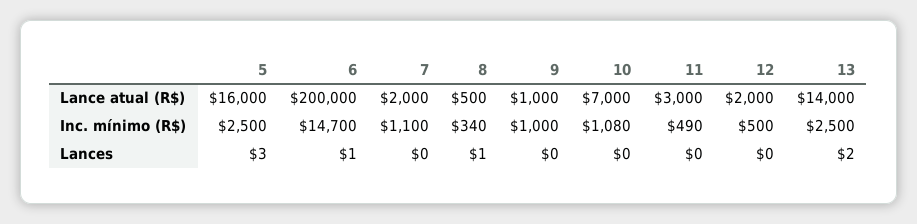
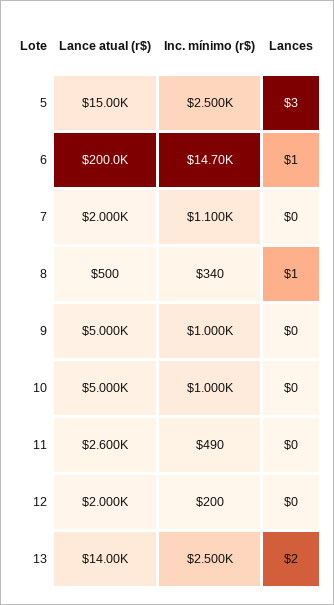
5, Lance atual (R$): 16000 -> 15000
9, Lance atual (R$): 1000 -> 5000
10, Lance atual (R$): 7000 -> 5000
11, Lance atual (R$): 3000 -> 2600
10, Inc. mínimo (R$): 1080 -> 1000
12, Inc. mínimo (R$): 500 -> 200

